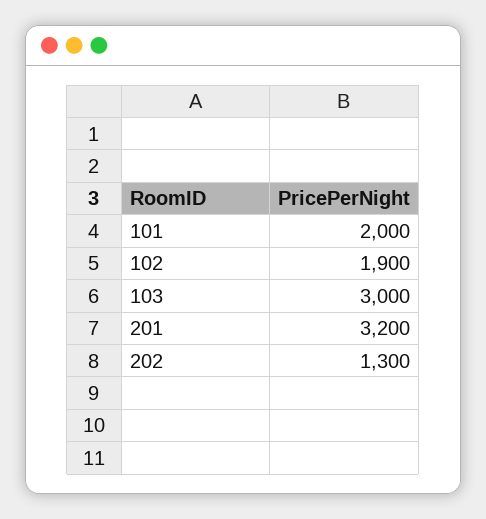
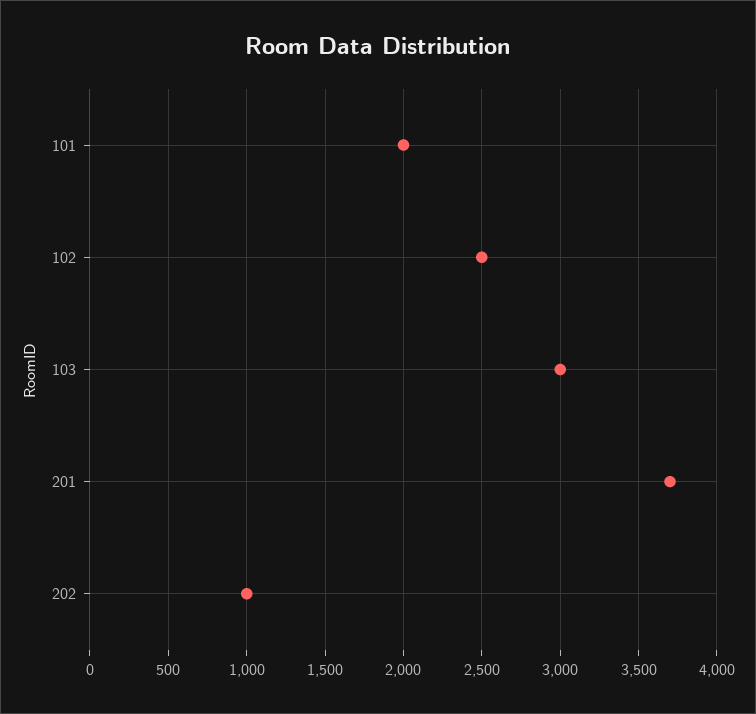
102: 1900 -> 2500
201: 3200 -> 3700
202: 1300 -> 1000

